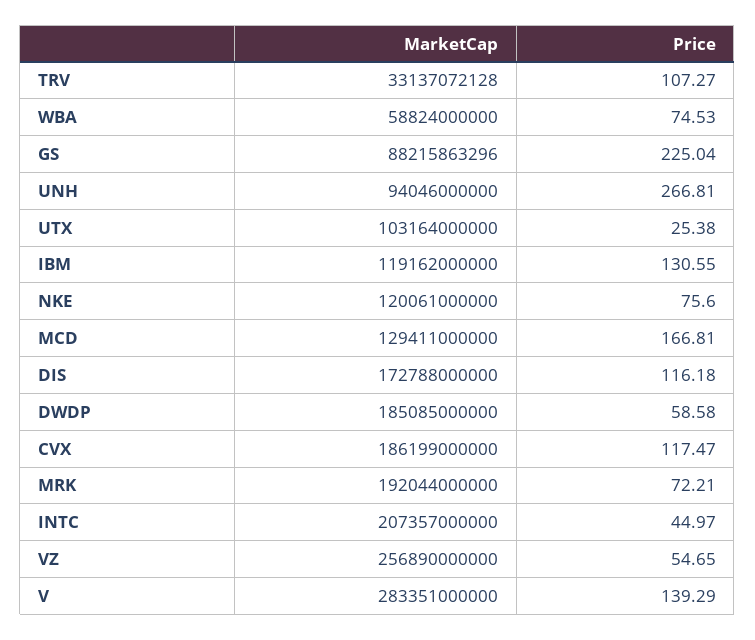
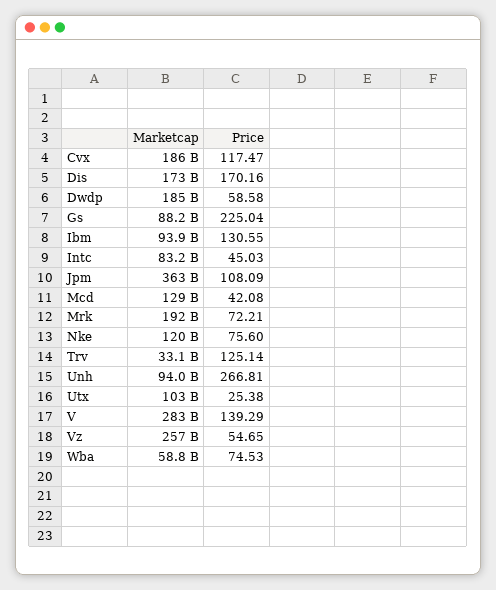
Price, TRV: 107.27 -> 125.14
MarketCap, IBM: 119162000000 -> 93900000000
Price, MCD: 166.81 -> 42.08
Price, DIS: 116.18 -> 170.16
MarketCap, INTC: 207357000000 -> 83200000000
Price, INTC: 44.97 -> 45.03
MarketCap, Jpm: none -> 363000000000
Price, Jpm: none -> 108.09

